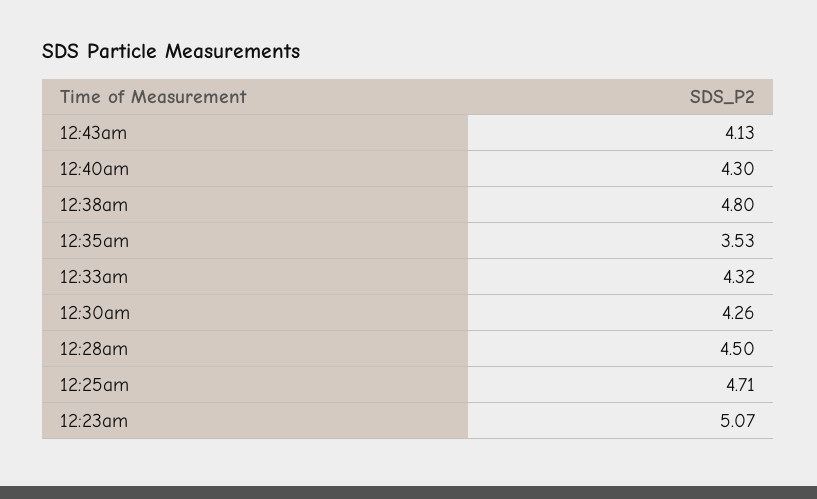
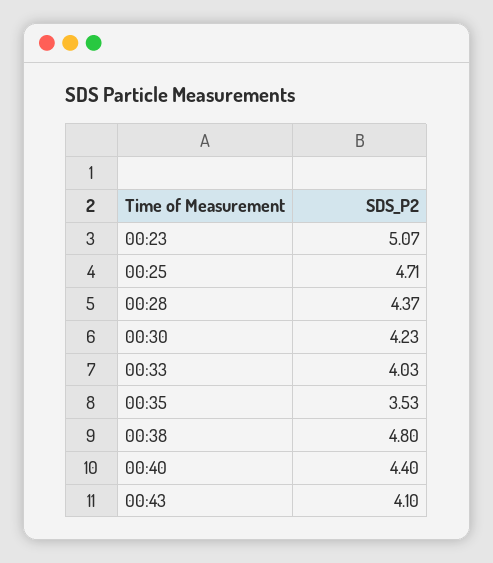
12:43am: 4.13 -> 4.1
12:40am: 4.3 -> 4.4
12:33am: 4.32 -> 4.03
12:30am: 4.26 -> 4.23
12:28am: 4.5 -> 4.37

